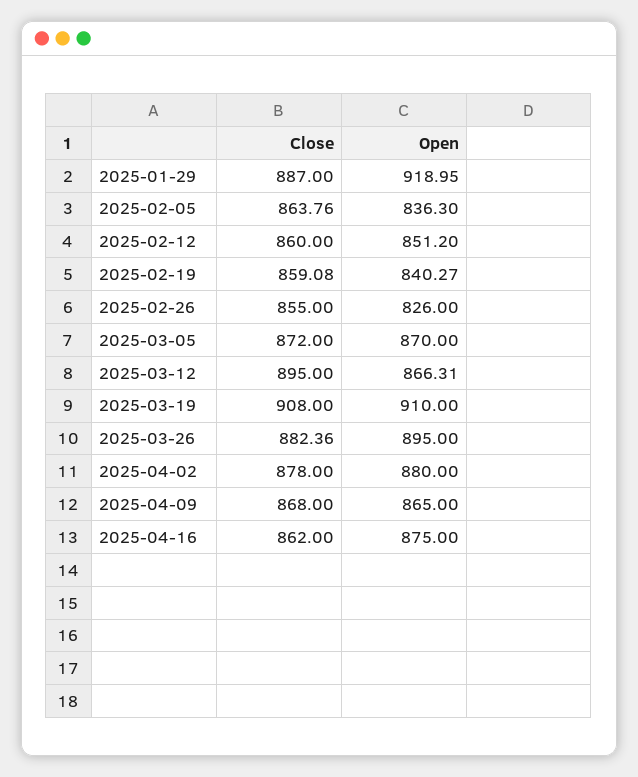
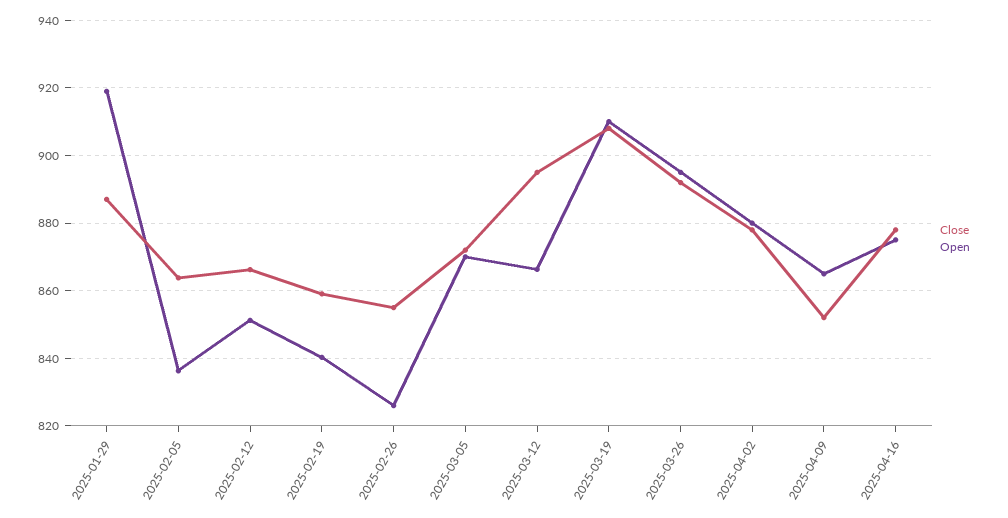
Close, 2025-02-12: 860 -> 866
Close, 2025-03-26: 882.36 -> 892
Close, 2025-04-09: 868 -> 852
Close, 2025-04-16: 862 -> 878

